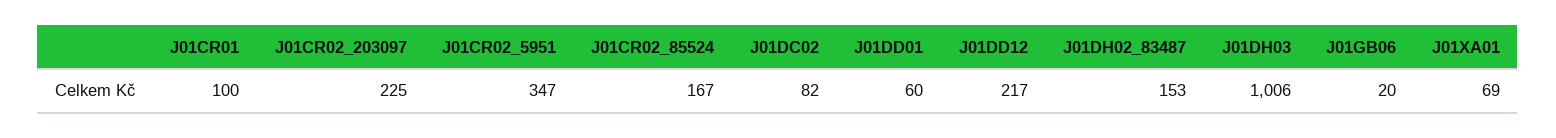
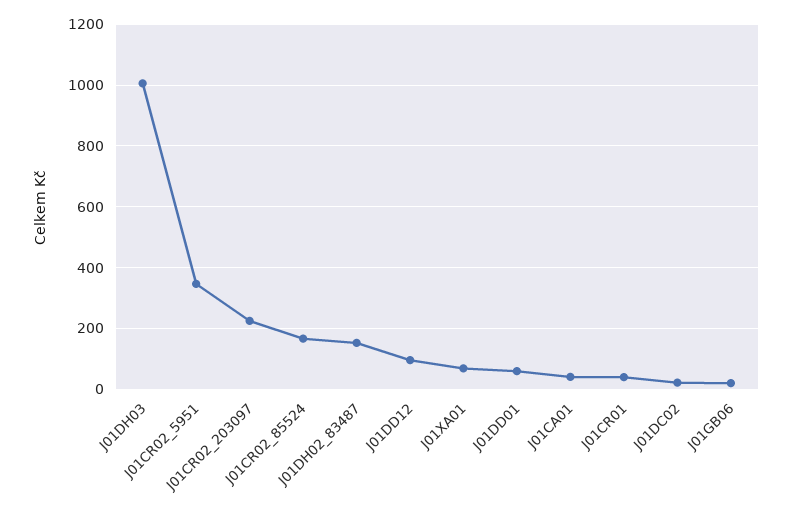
J01CR01: 100 -> 40
J01DC02: 82 -> 20
J01DD12: 217 -> 100
J01CA01: none -> 40

